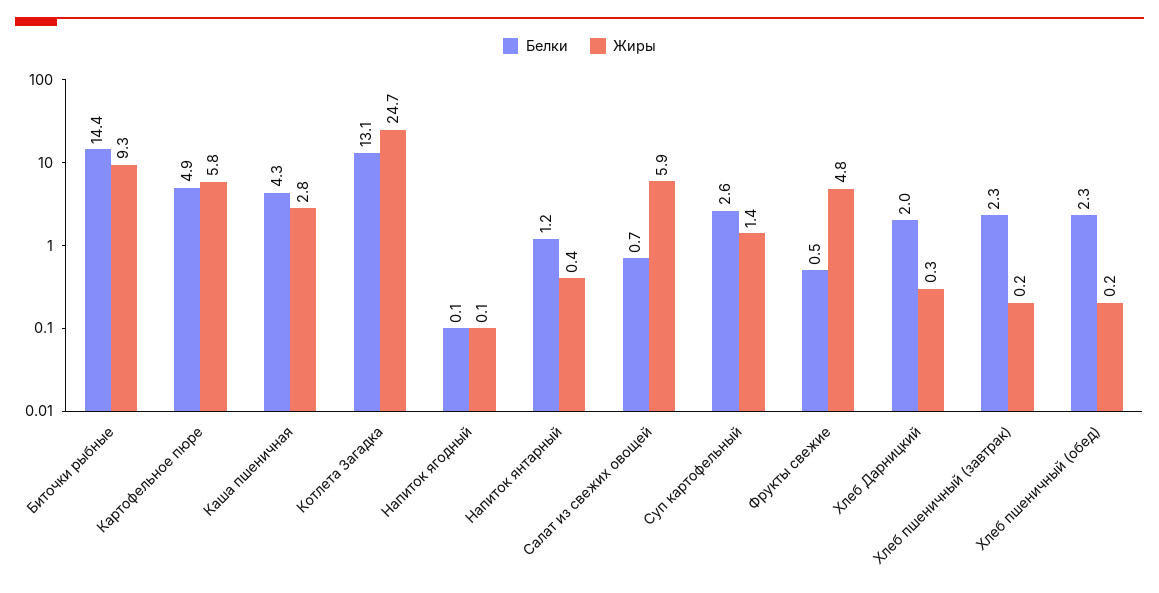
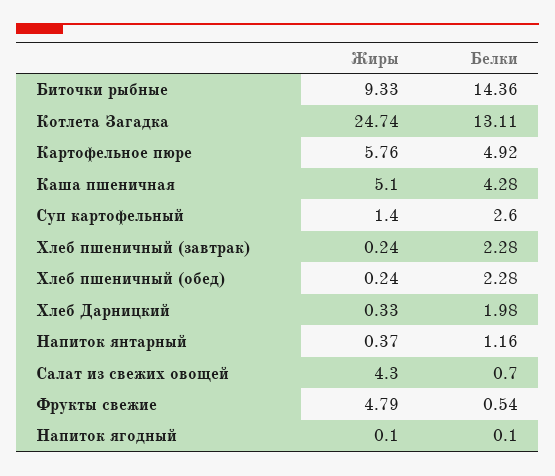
Жиры, Каша пшеничная: 2.8 -> 5.1
Жиры, Салат из свежих овощей: 5.9 -> 4.3

